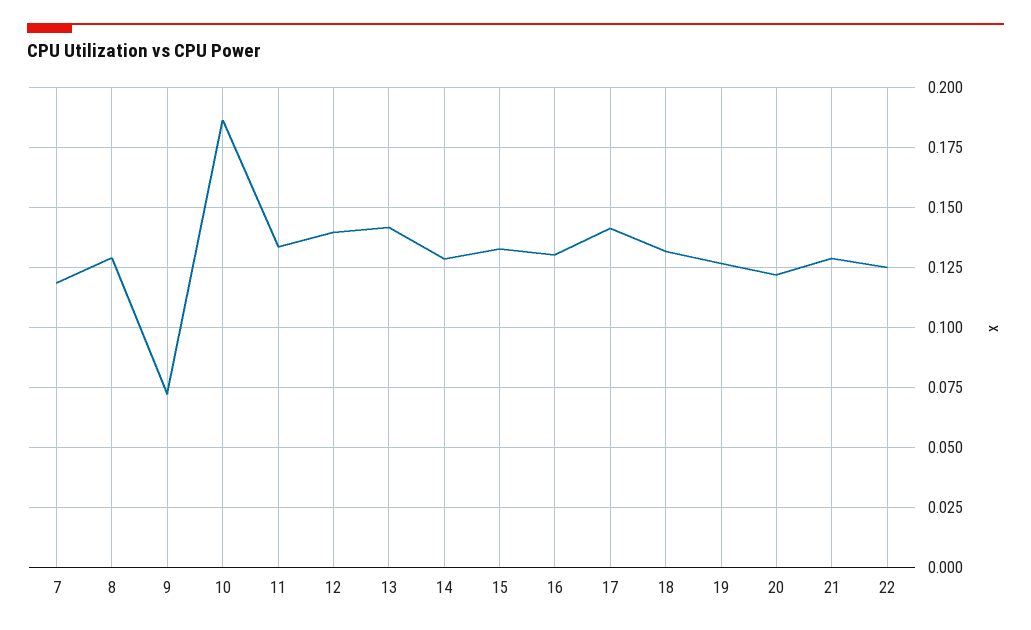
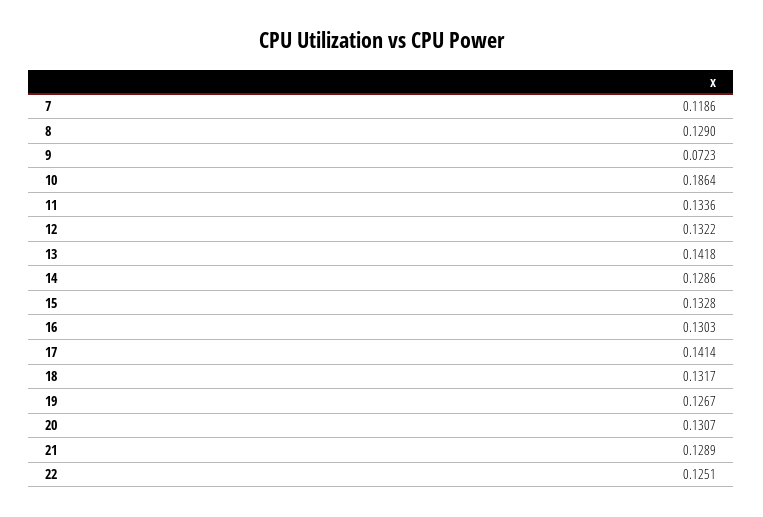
12: 0.14 -> 0.1322
20: 0.1225 -> 0.1307

